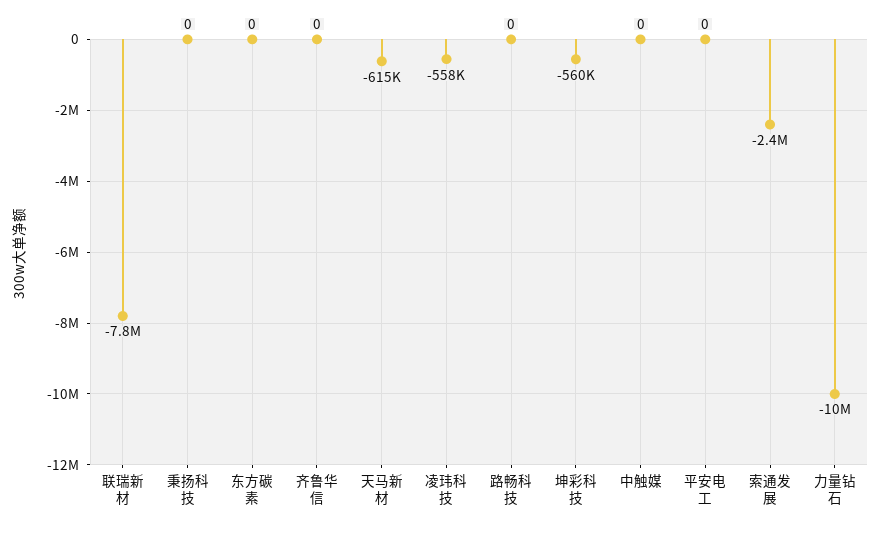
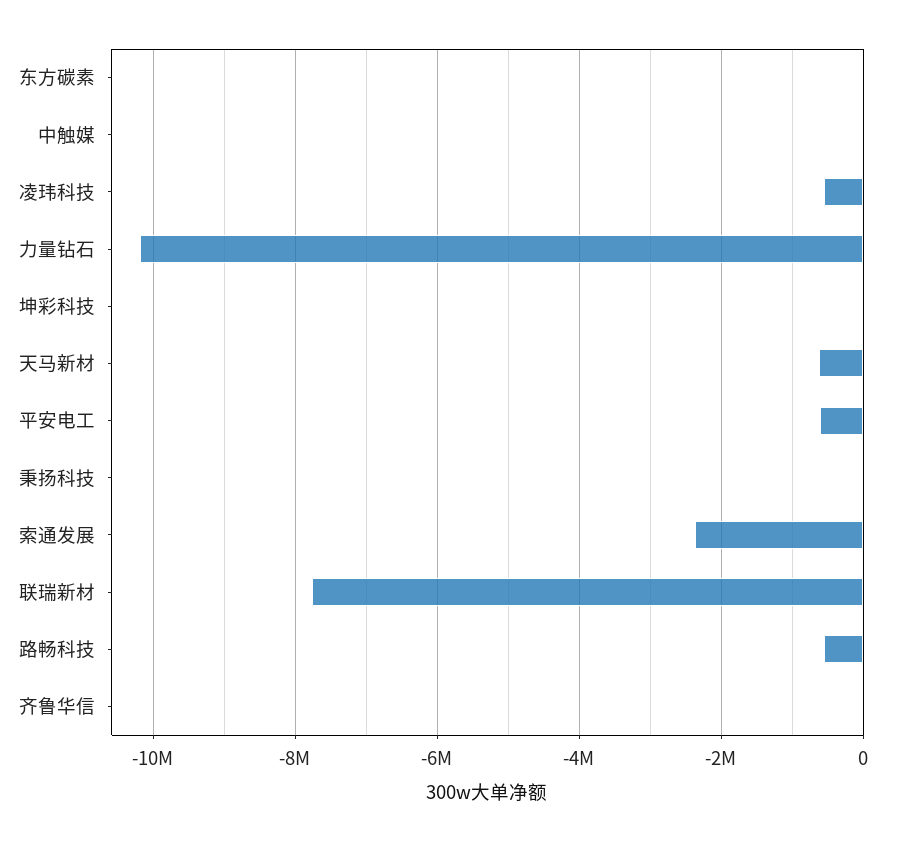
路畅科技: 0 -> -600000
坤彩科技: -560000 -> 0
平安电工: 0 -> -600000

